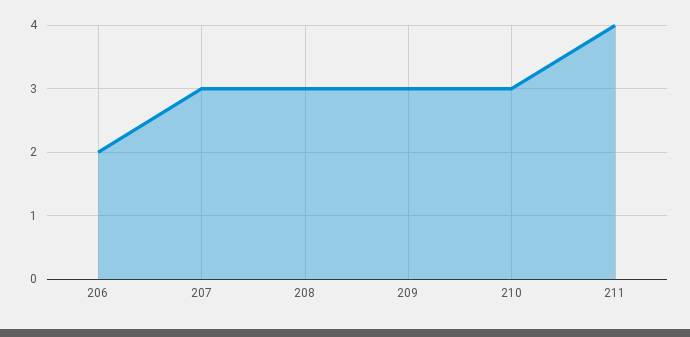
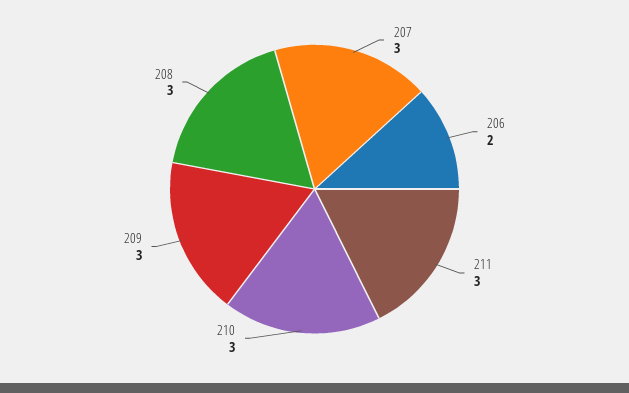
211: 4 -> 3

